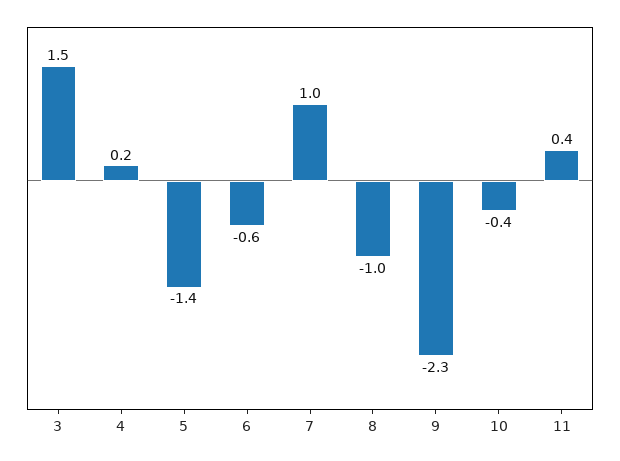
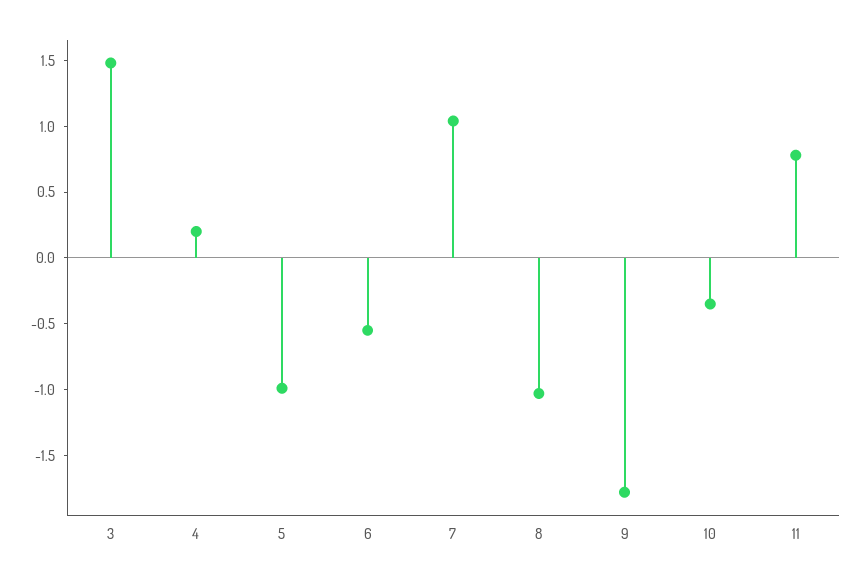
5: -1.4 -> -1
9: -2.3 -> -1.8
11: 0.4 -> 0.8

